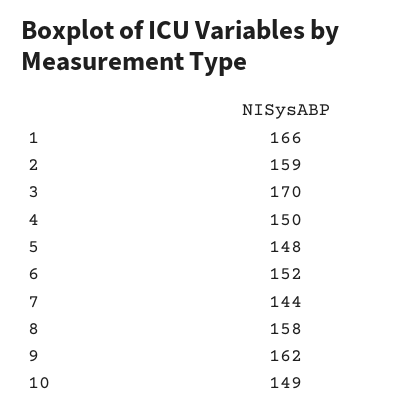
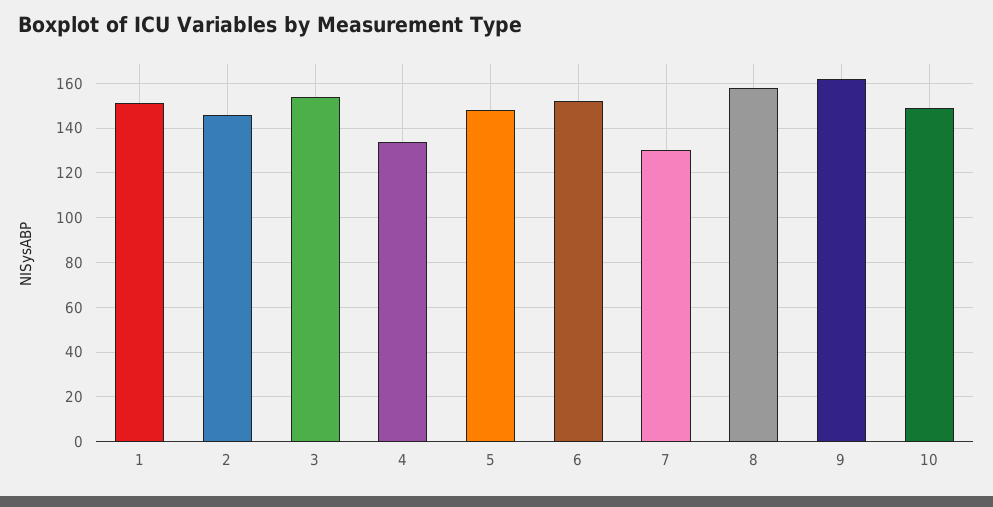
1: 166 -> 150
2: 159 -> 145
3: 170 -> 155
4: 150 -> 135
7: 144 -> 130

